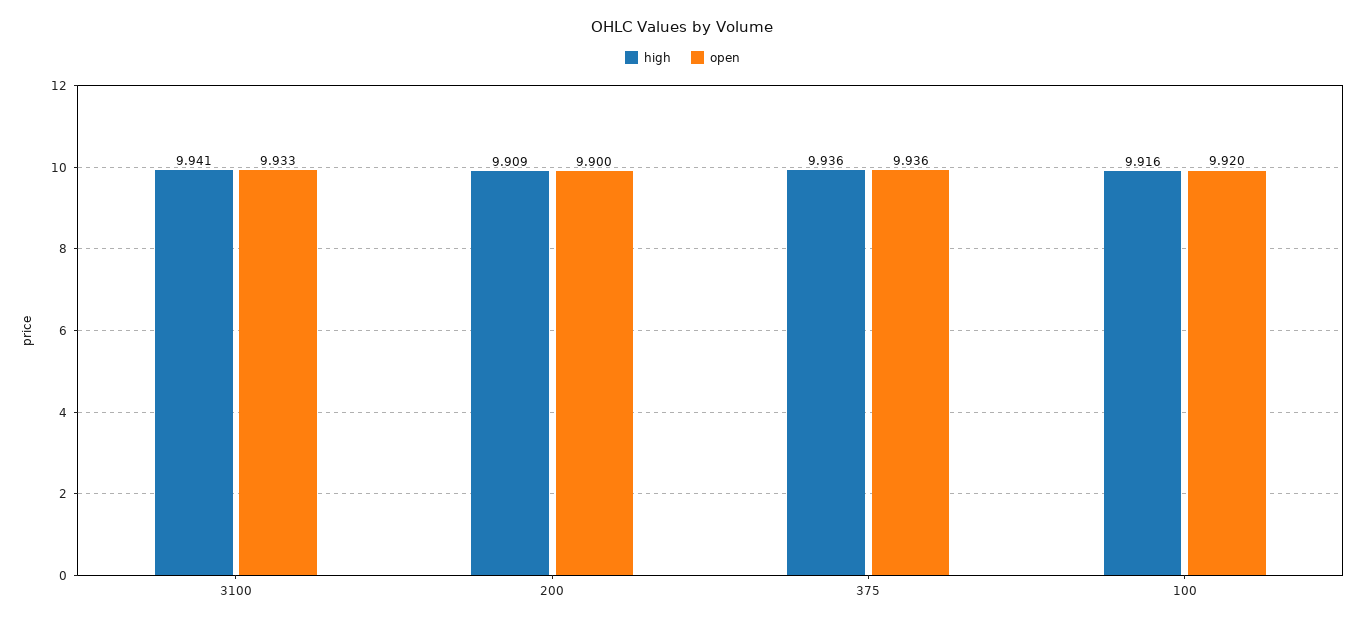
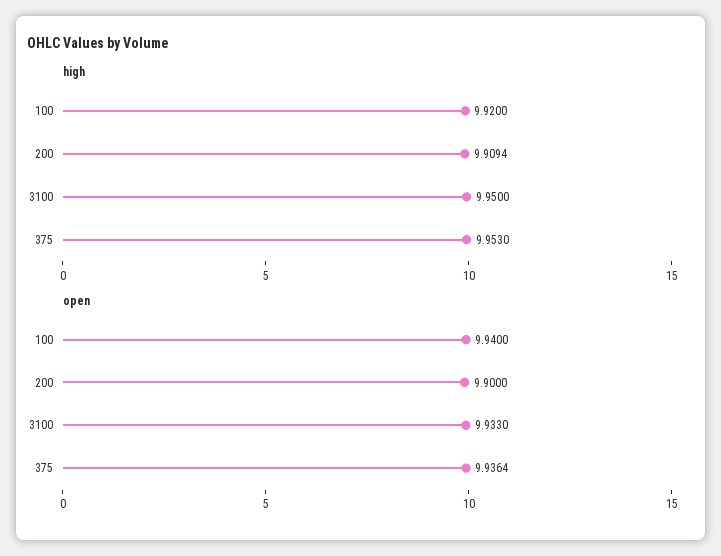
high, 3100: 9.941 -> 9.95
high, 375: 9.936 -> 9.953
high, 100: 9.916 -> 9.92
open, 100: 9.92 -> 9.94

